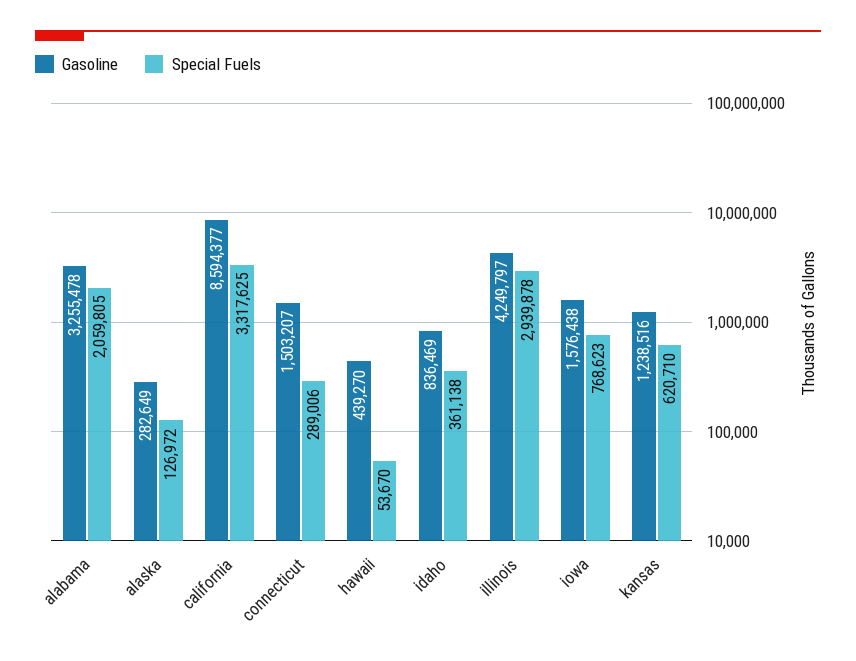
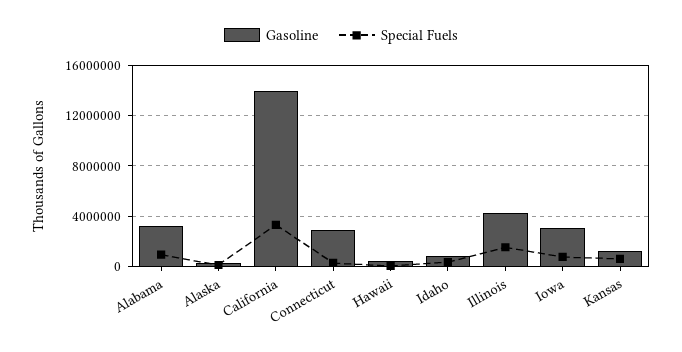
Special Fuels, alabama: 2059805 -> 1000000
Gasoline, california: 8594377 -> 14000000
Gasoline, connecticut: 1503207 -> 3000000
Special Fuels, illinois: 2939878 -> 1500000
Gasoline, iowa: 1576438 -> 3000000

